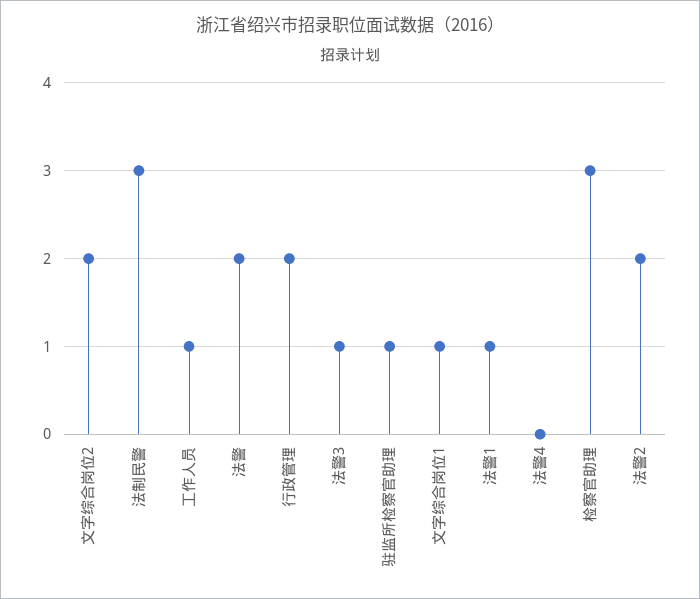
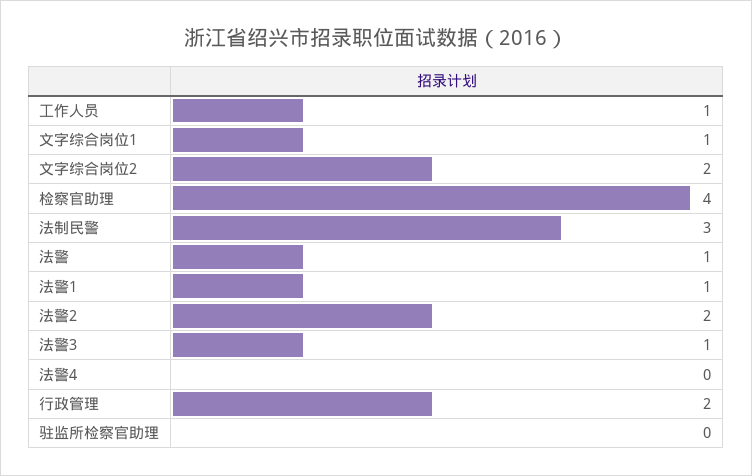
法警: 2 -> 1
驻监所检察官助理: 1 -> 0
检察官助理: 3 -> 4

